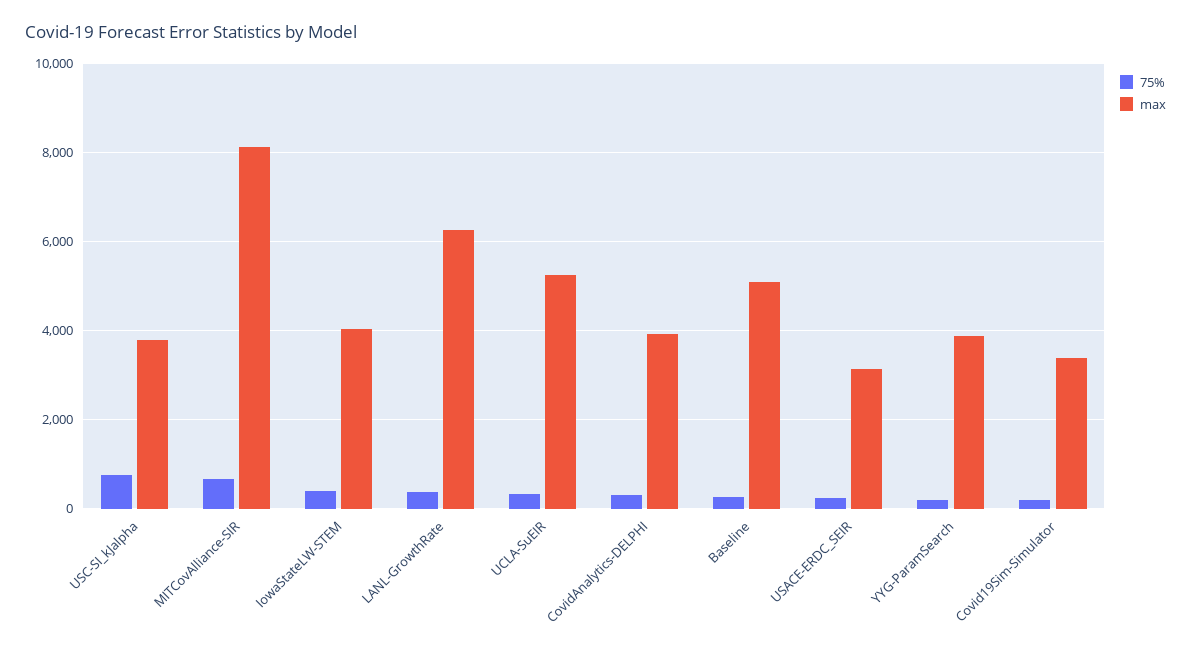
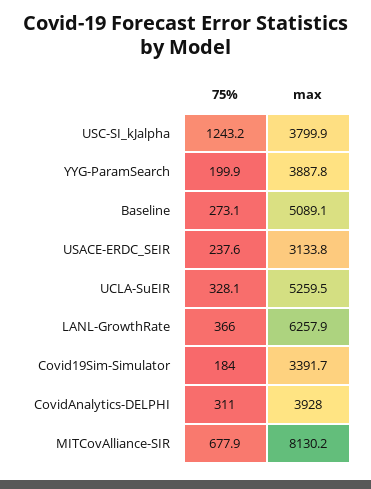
75%, USC-SI_kJalpha: 800 -> 1243.2
75%, IowaStateLW-STEM: 400 -> none
max, IowaStateLW-STEM: 4000 -> none

